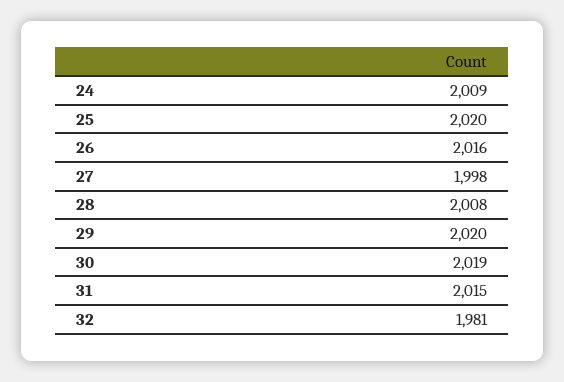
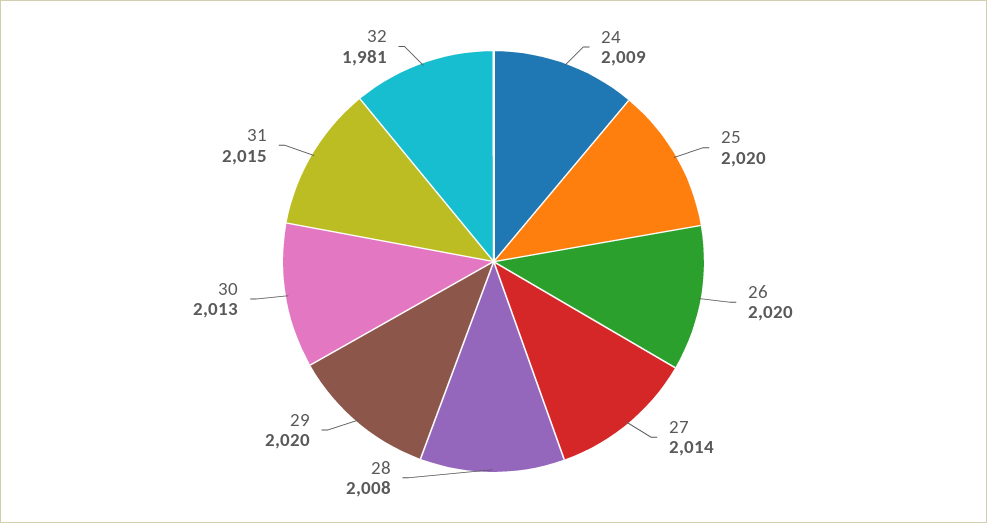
26: 2016 -> 2020
27: 1998 -> 2014
30: 2019 -> 2013

